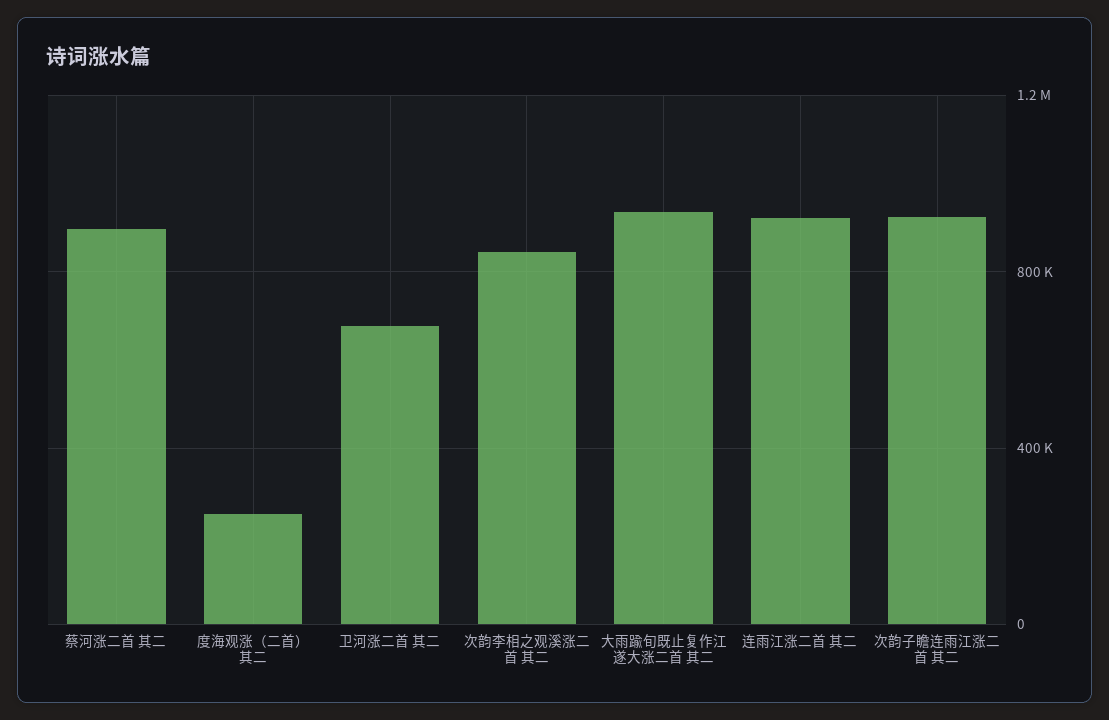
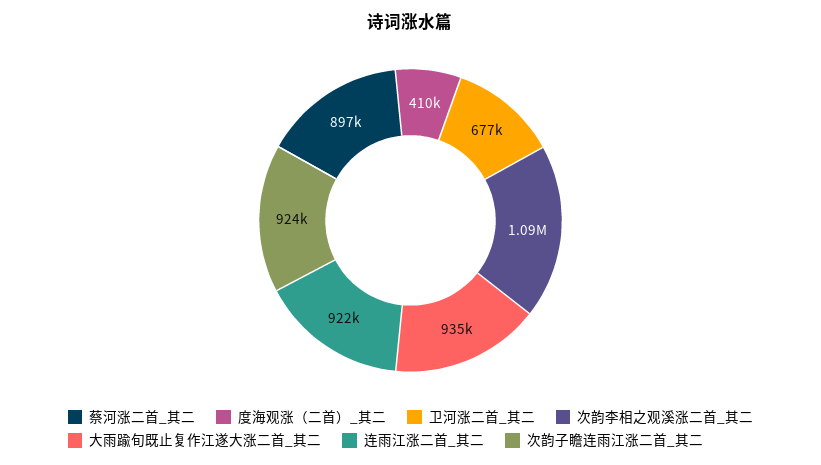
度海观涨（二首） 其二: 250000 -> 410000
次韵李相之观溪涨二首 其二: 850000 -> 1090000

